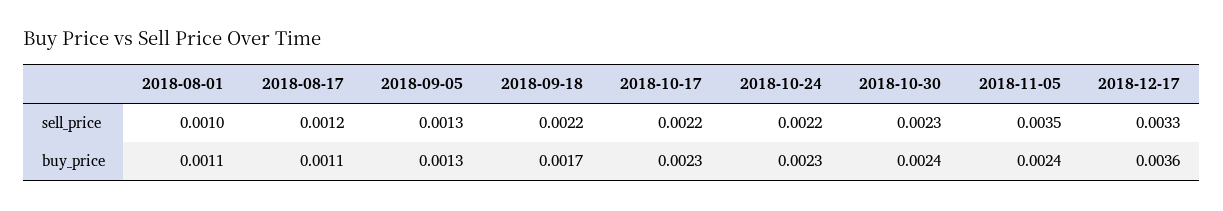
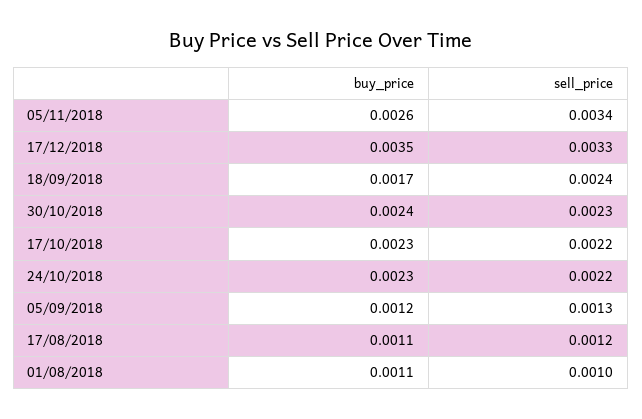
2018-09-18, sell_price: 0.0022 -> 0.0024
2018-11-05, sell_price: 0.0035 -> 0.0034
2018-09-05, buy_price: 0.0013 -> 0.0012
2018-11-05, buy_price: 0.0024 -> 0.0026
2018-12-17, buy_price: 0.0036 -> 0.0035

